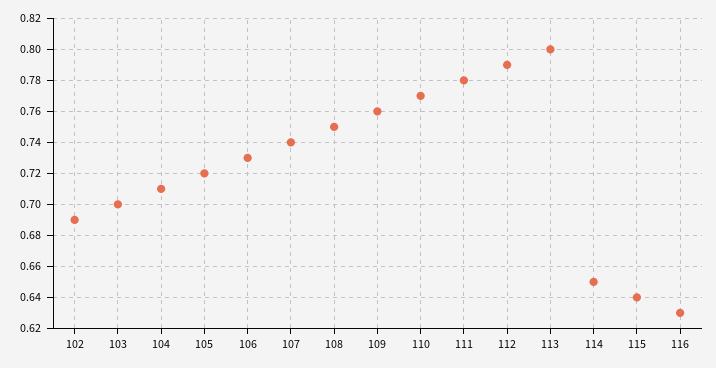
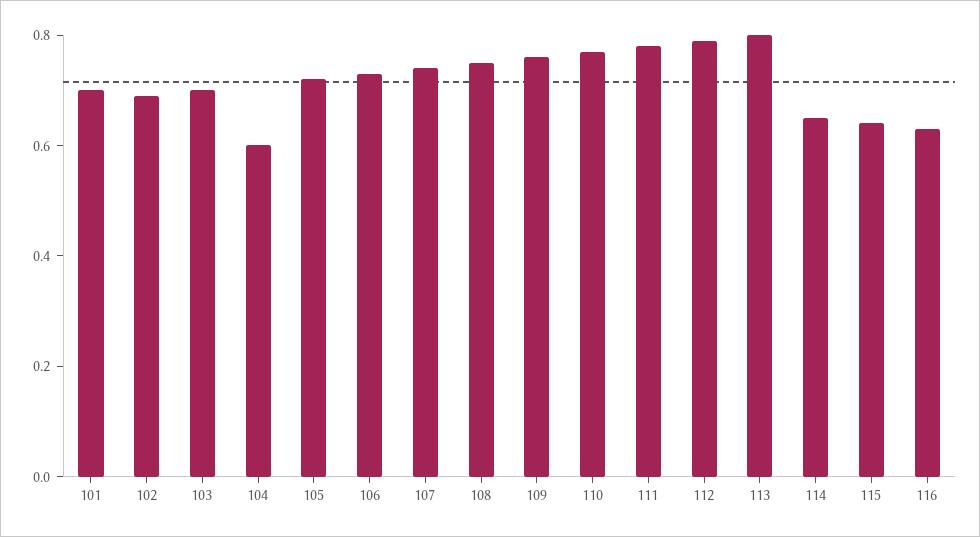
104: 0.71 -> 0.6
101: none -> 0.7

